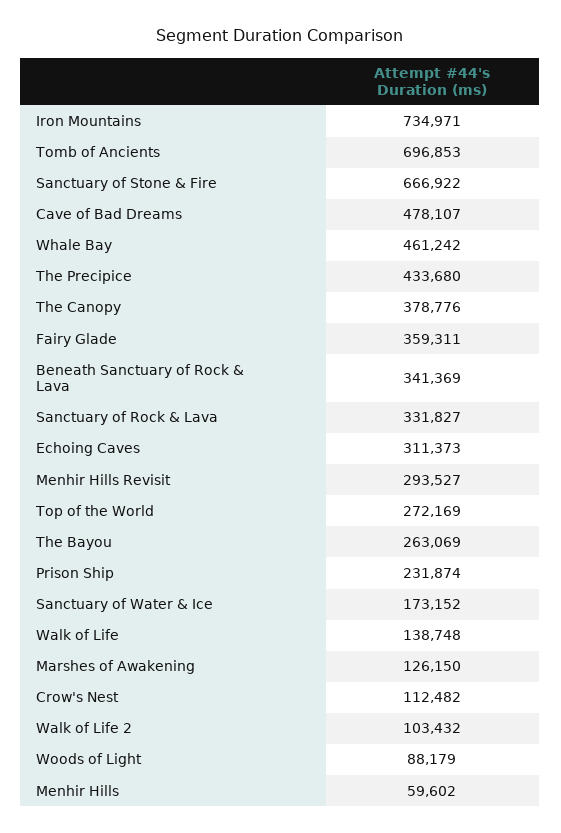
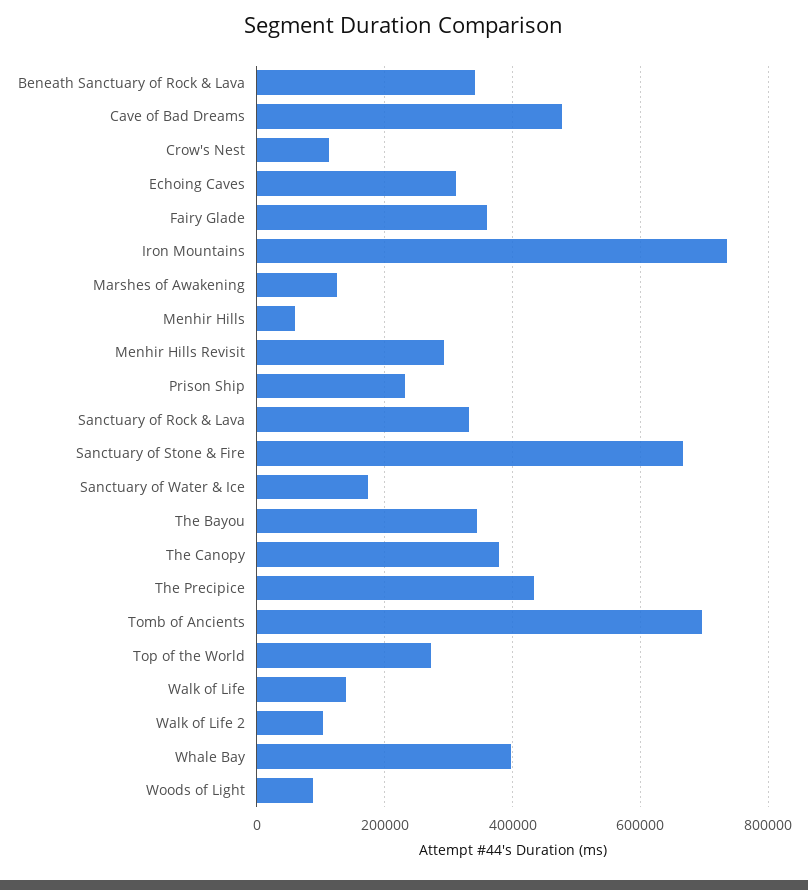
Whale Bay: 461242 -> 400000
The Bayou: 263069 -> 340000

